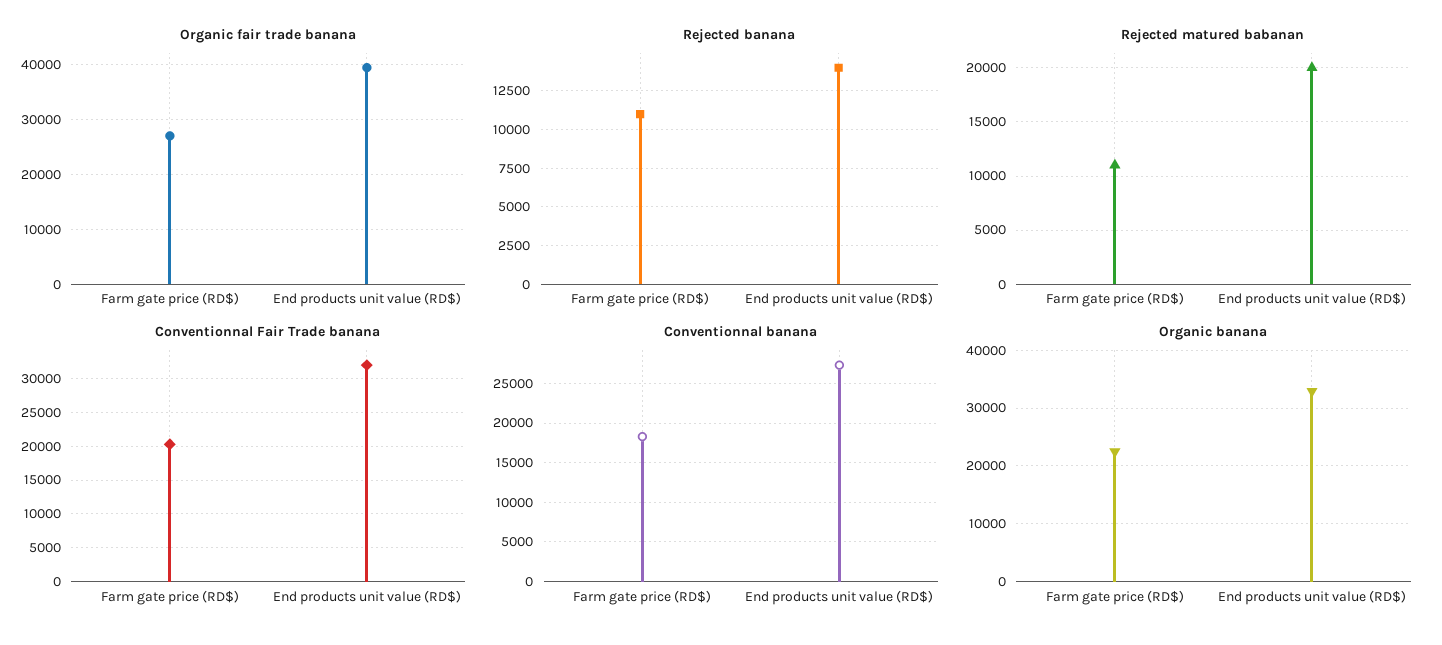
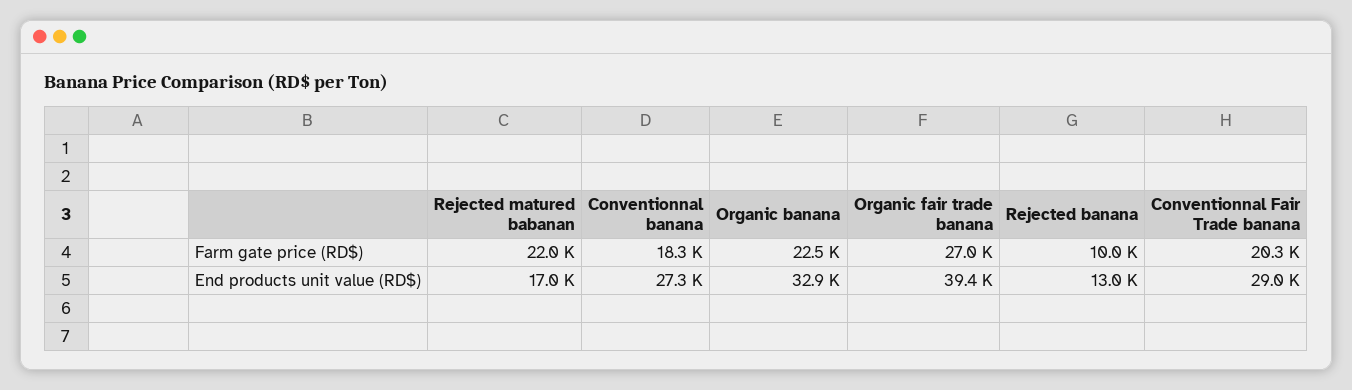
Rejected banana, Farm gate price (RD$): 11000 -> 10000
Rejected banana, End products unit value (RD$): 14000 -> 13000
Rejected matured babanan, Farm gate price (RD$): 11000 -> 22000
Rejected matured babanan, End products unit value (RD$): 20000 -> 17000
Conventionnal Fair Trade banana, End products unit value (RD$): 32000 -> 29000

